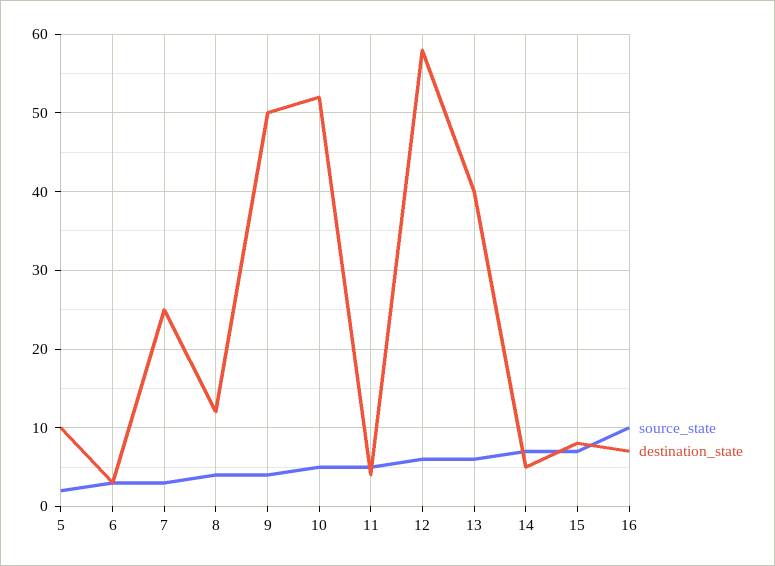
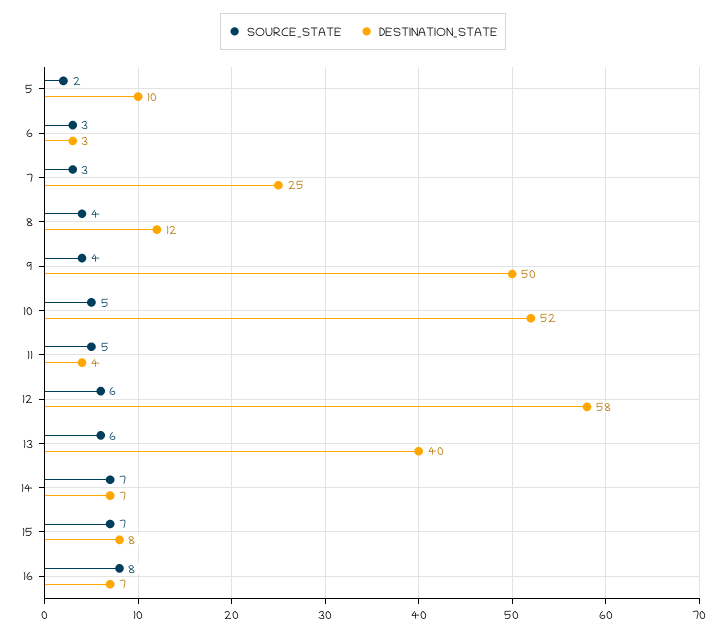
destination_state, 14: 5 -> 7
source_state, 16: 10 -> 8

